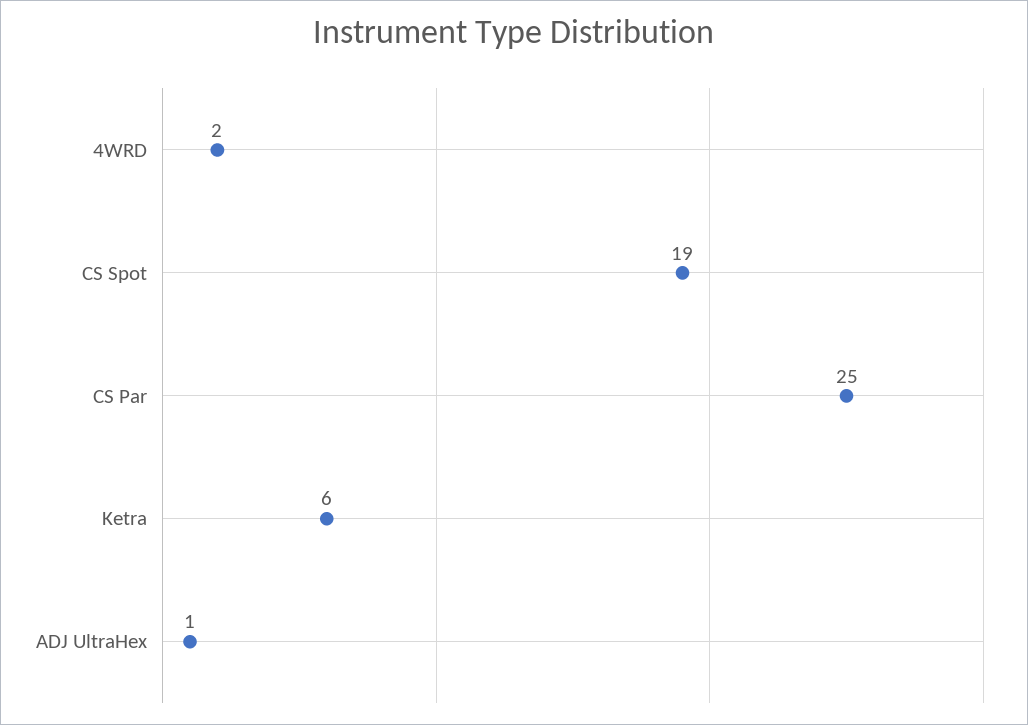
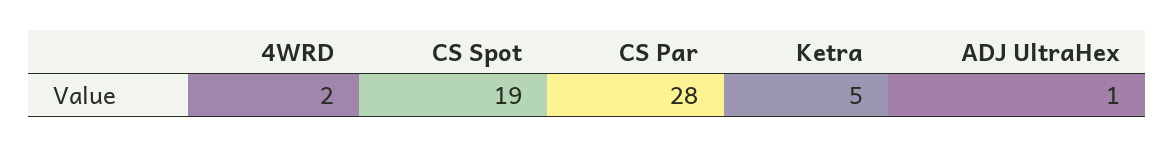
CS Par: 25 -> 28
Ketra: 6 -> 5

